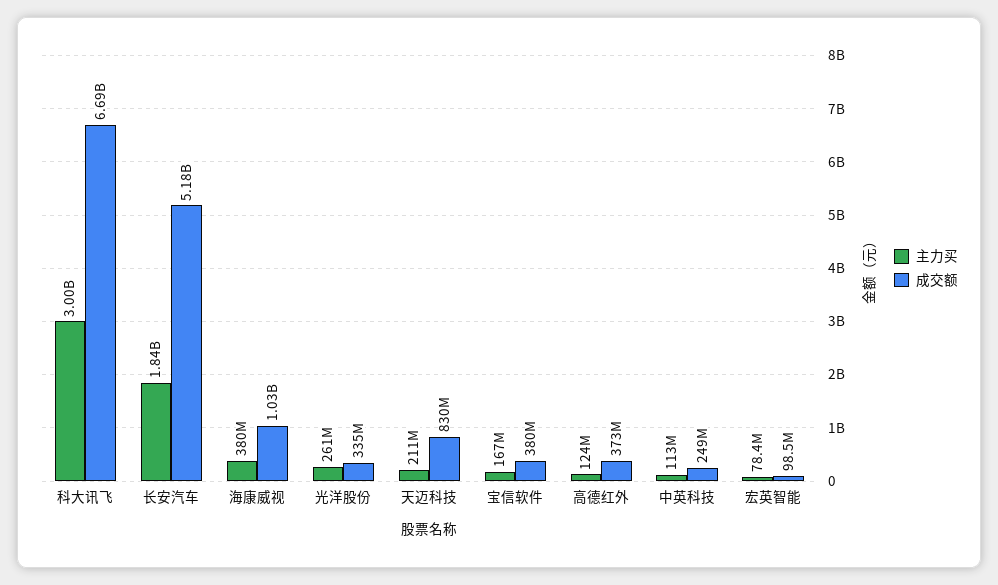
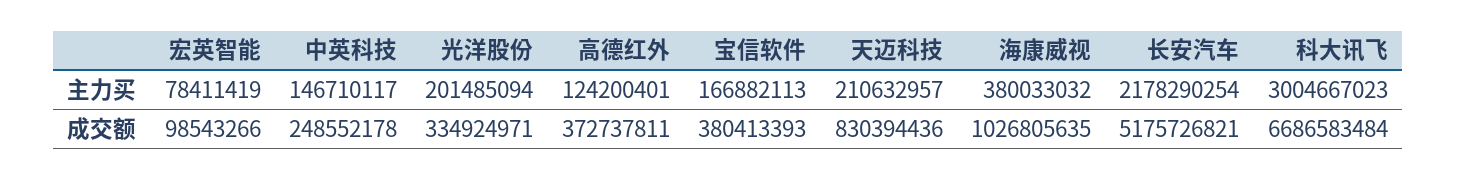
主力买, 长安汽车: 1840000000 -> 2178290254
主力买, 光洋股份: 261000000 -> 201485094
主力买, 中英科技: 113000000 -> 146710117

